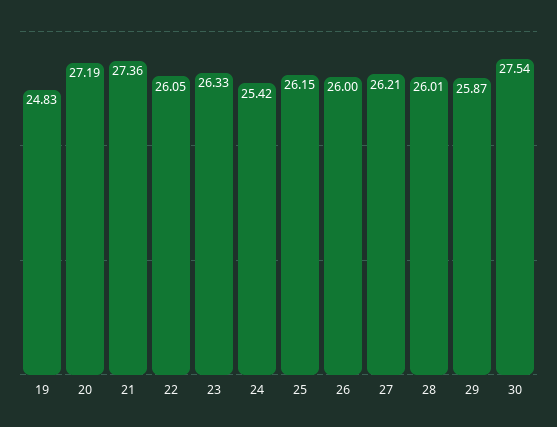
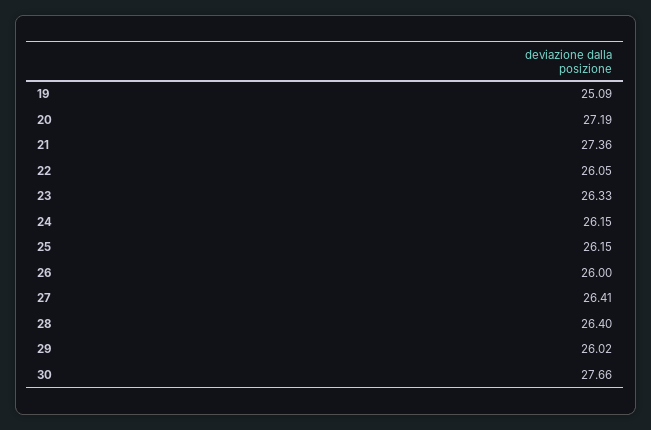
19: 24.83 -> 25.09
24: 25.42 -> 26.15
27: 26.21 -> 26.41
28: 26.01 -> 26.4
29: 25.87 -> 26.02
30: 27.54 -> 27.66

